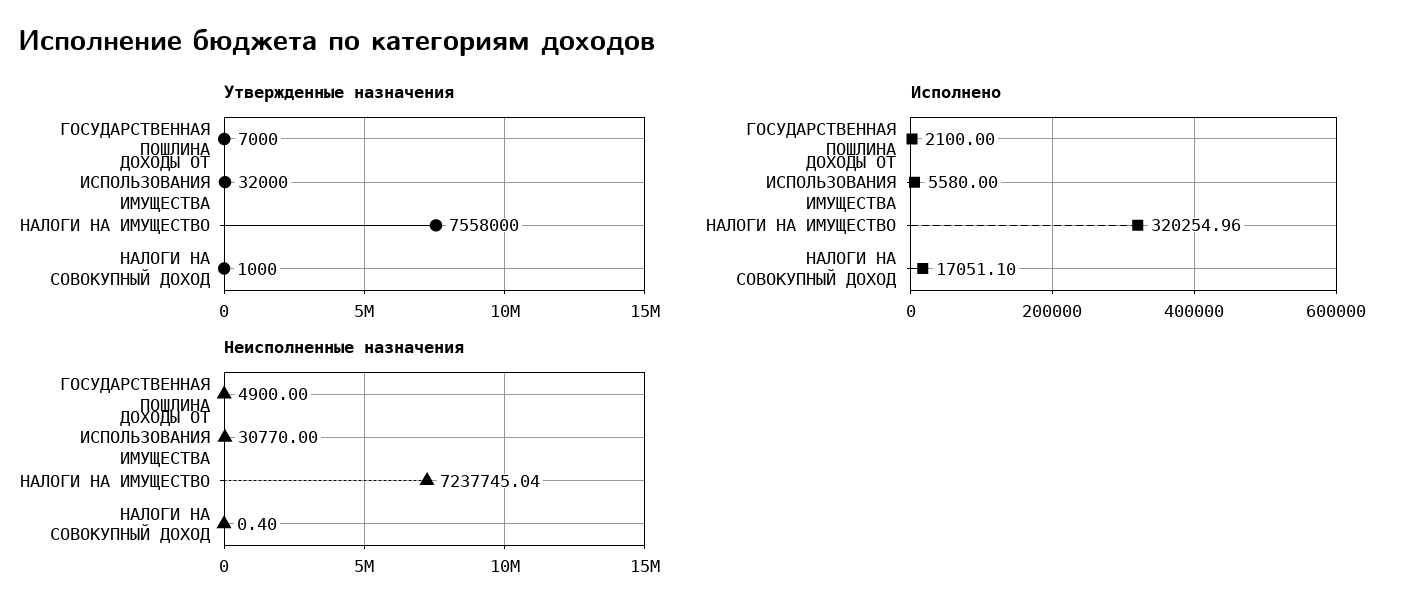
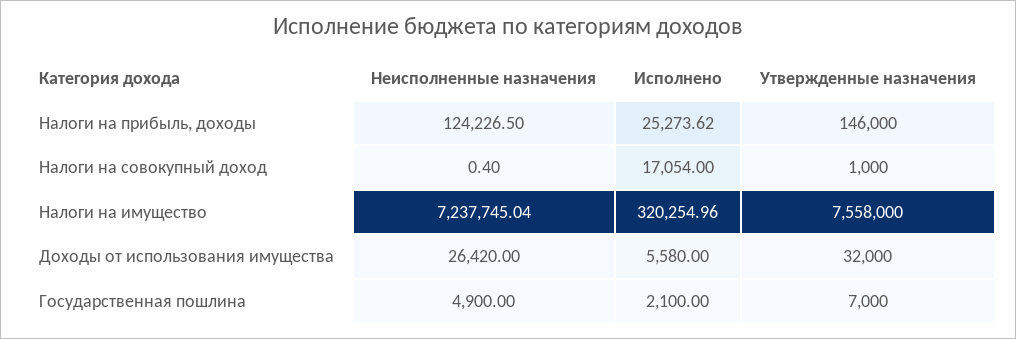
Исполнено, НАЛОГИ НА СОВОКУПНЫЙ ДОХОД: 17051.1 -> 17054
Неисполненные назначения, ДОХОДЫ ОТ ИСПОЛЬЗОВАНИЯ ИМУЩЕСТВА: 30770 -> 26420
Неисполненные назначения, Налоги на прибыль, доходы: none -> 124226.5
Исполнено, Налоги на прибыль, доходы: none -> 25273.62
Утвержденные назначения, Налоги на прибыль, доходы: none -> 146000

